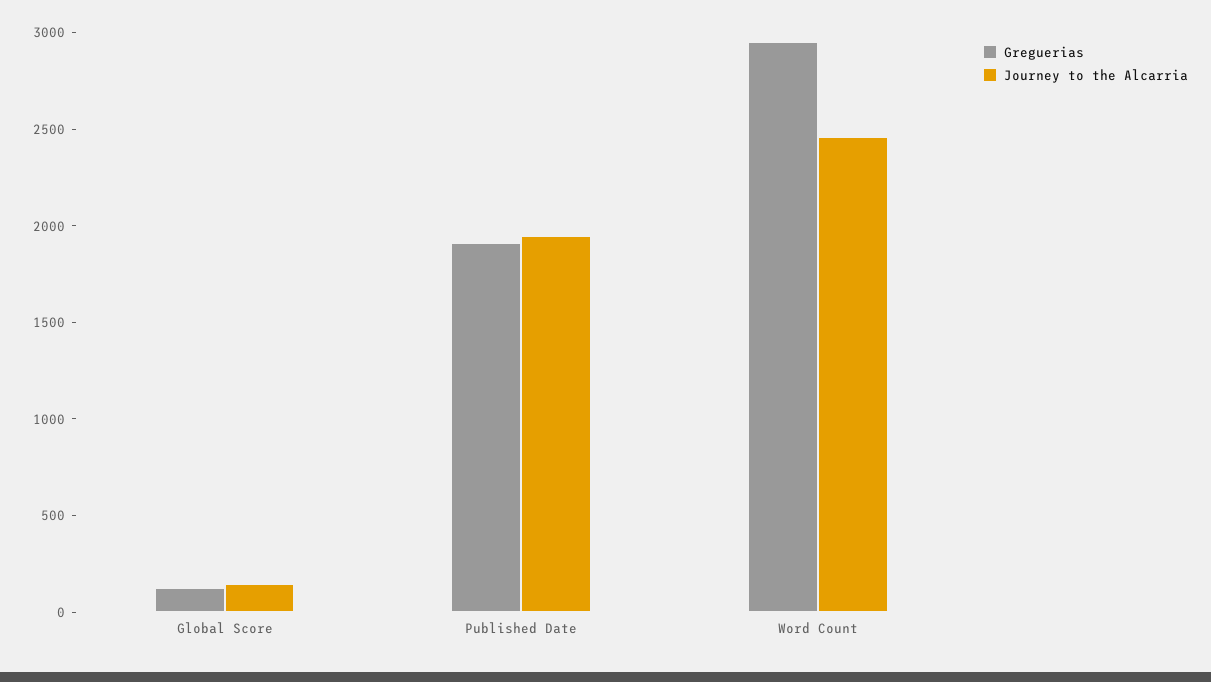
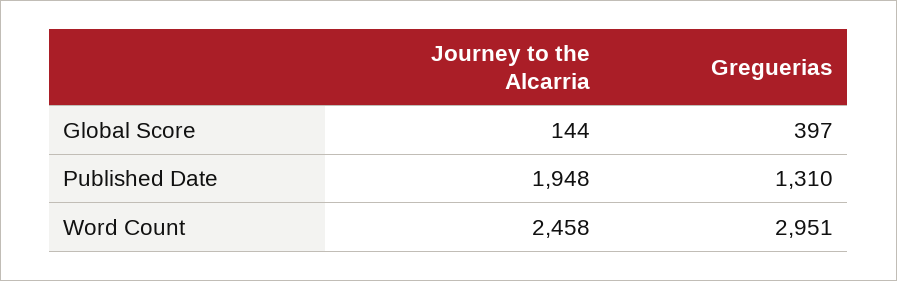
Greguerias, Global Score: 100 -> 397
Greguerias, Published Date: 1900 -> 1310

